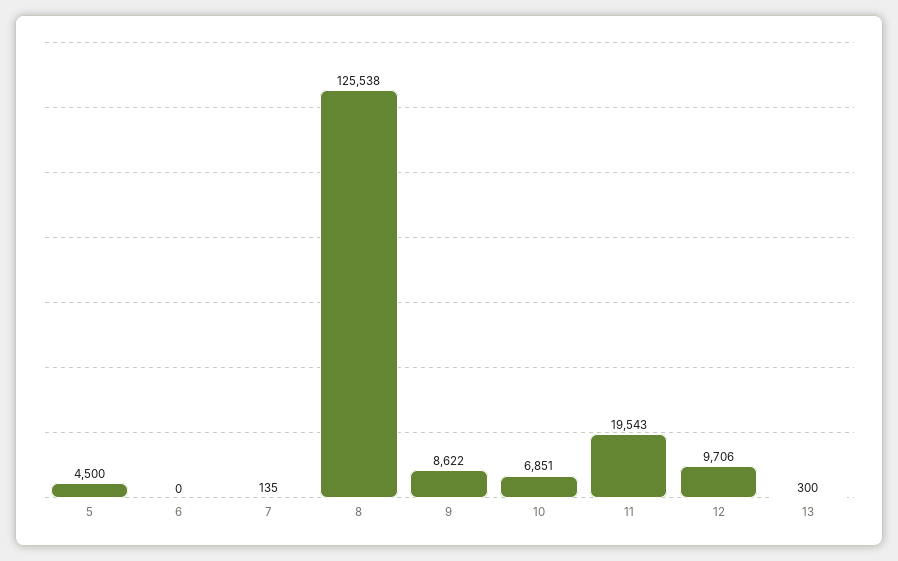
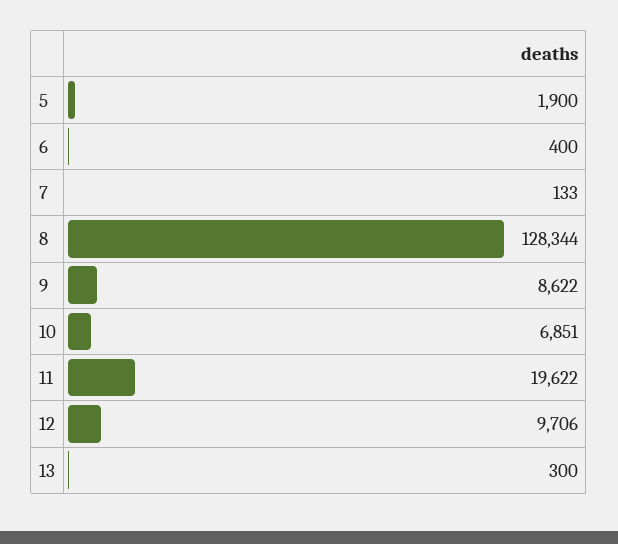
5: 4500 -> 1900
6: 0 -> 400
7: 135 -> 133
8: 125538 -> 128344
11: 19543 -> 19622

